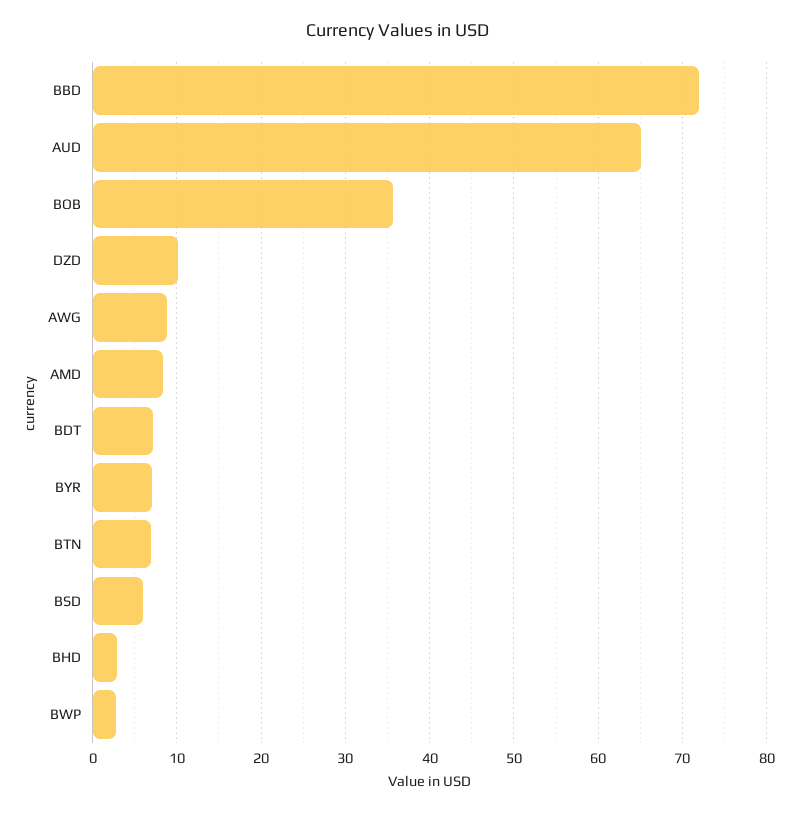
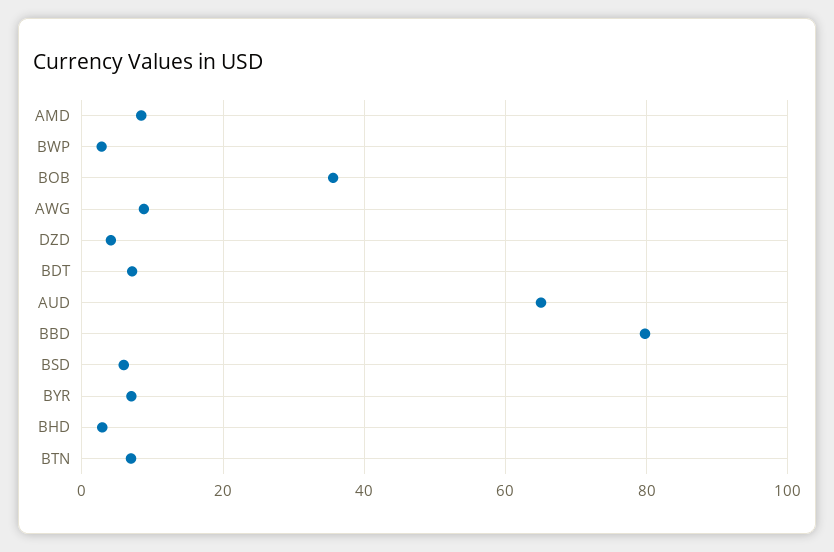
BBD: 72 -> 80
DZD: 10 -> 4

